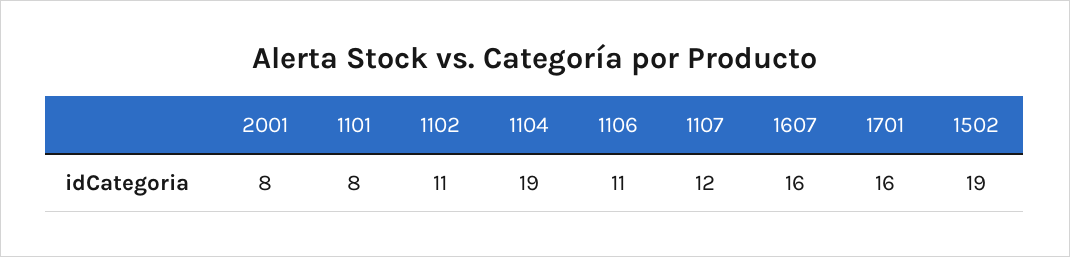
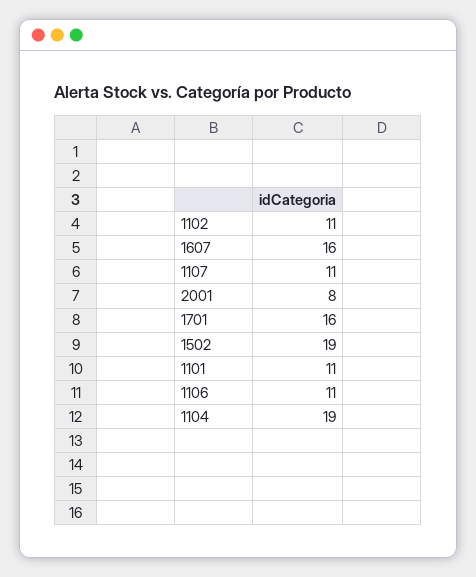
1101: 8 -> 11
1107: 12 -> 11

